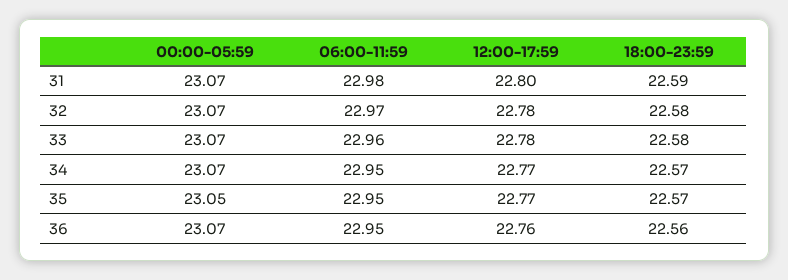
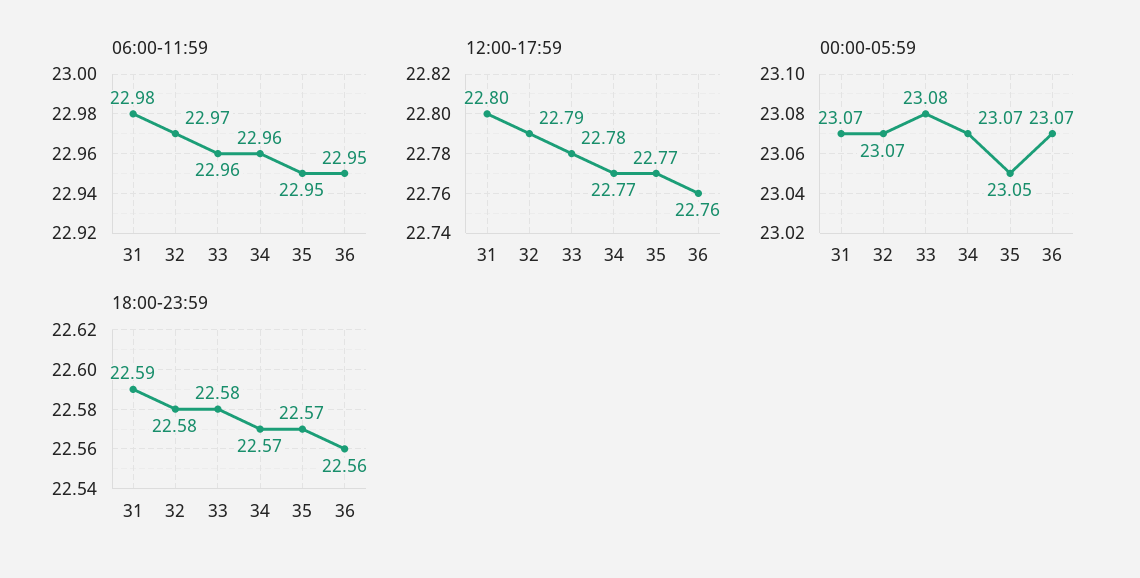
12:00-17:59, 32: 22.78 -> 22.79
00:00-05:59, 33: 23.07 -> 23.08
06:00-11:59, 34: 22.95 -> 22.96

